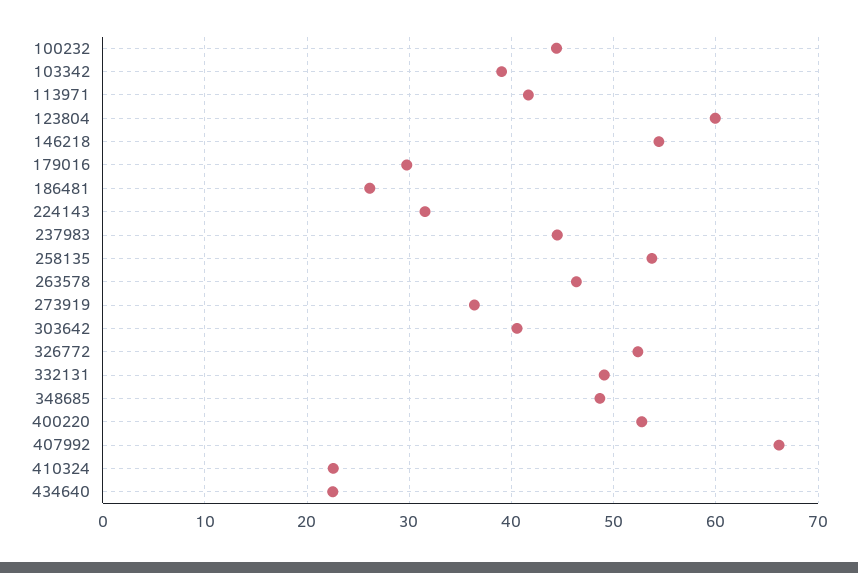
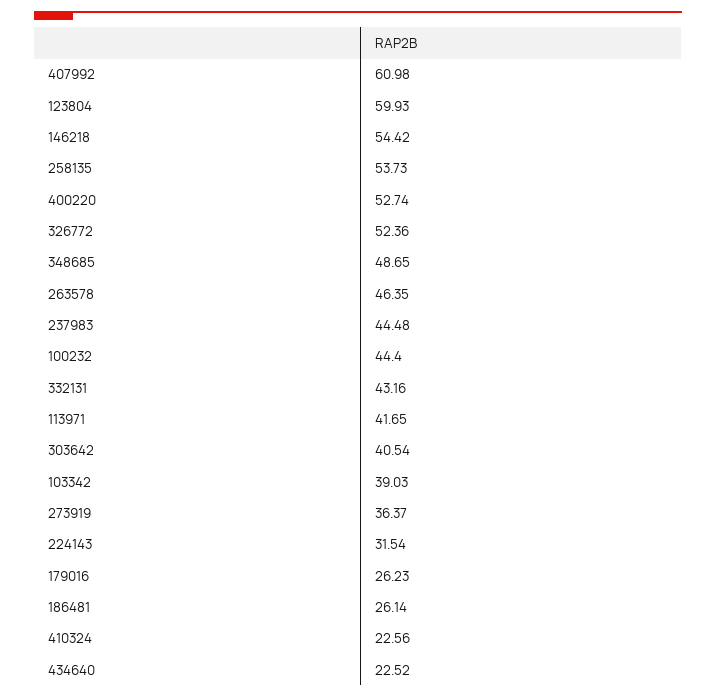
179016: 30 -> 26.23
332131: 49 -> 43.16
407992: 66 -> 60.98

